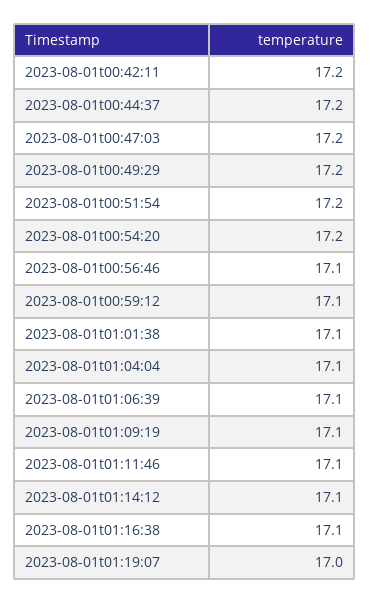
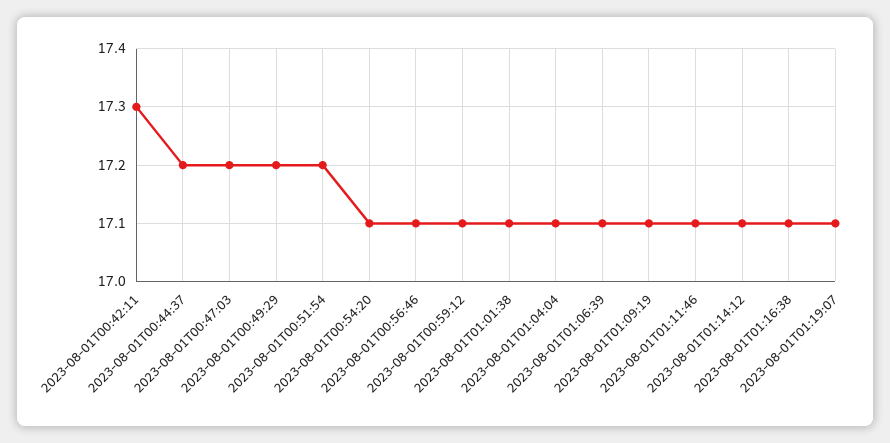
2023-08-01t00:42:11: 17.2 -> 17.3
2023-08-01t00:54:20: 17.2 -> 17.1
2023-08-01t01:19:07: 17 -> 17.1

